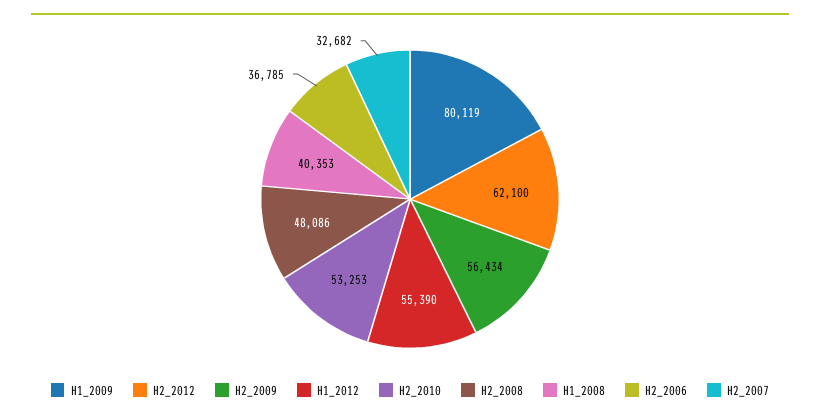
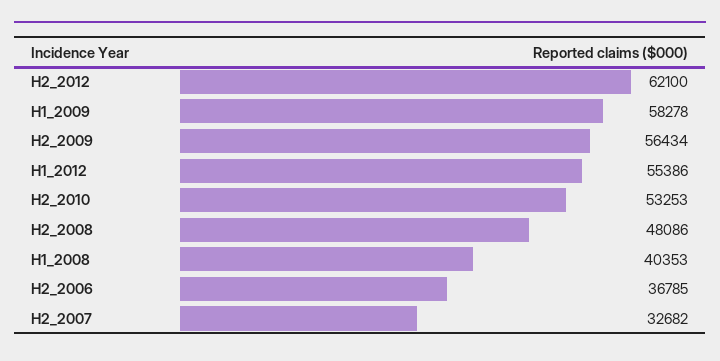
H1_2009: 80119 -> 58278
H1_2012: 55390 -> 55386

